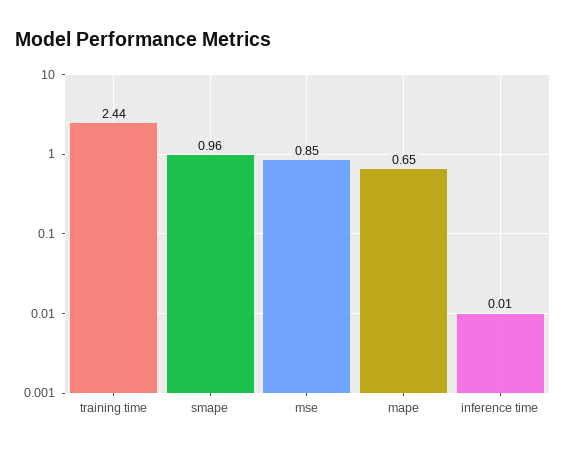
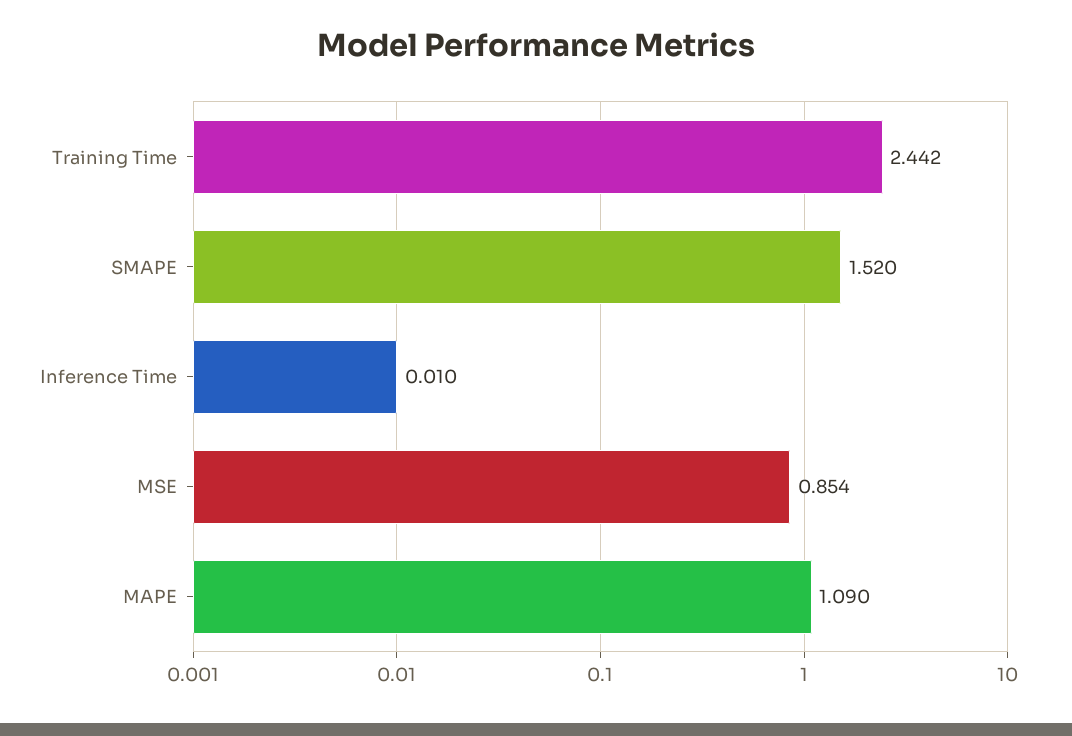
smape: 0.96 -> 1.52
mape: 0.65 -> 1.09

